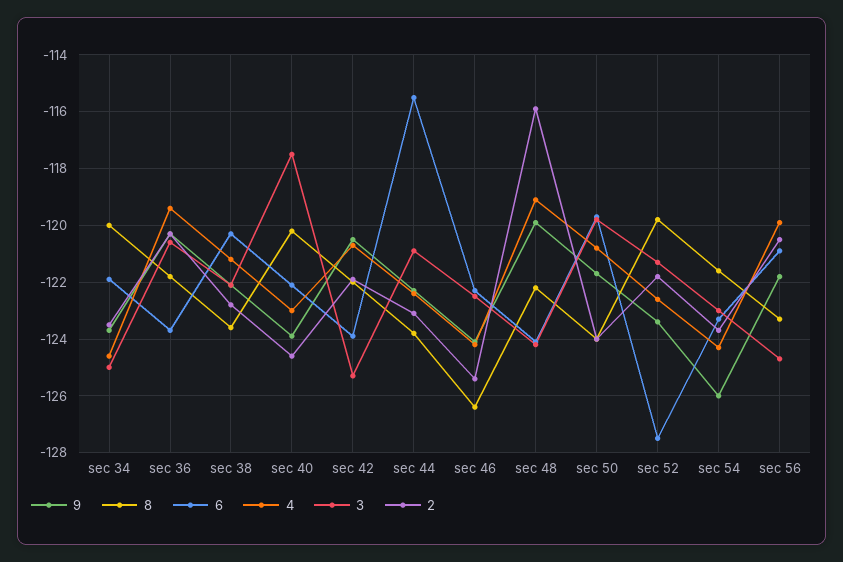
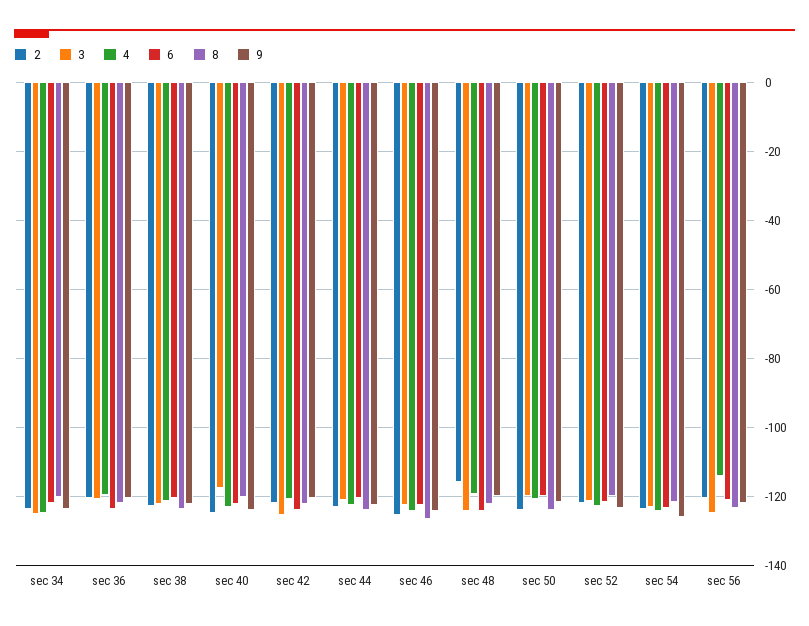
6, sec 44: -115.5 -> -120
6, sec 52: -127.5 -> -122
4, sec 56: -120 -> -114

